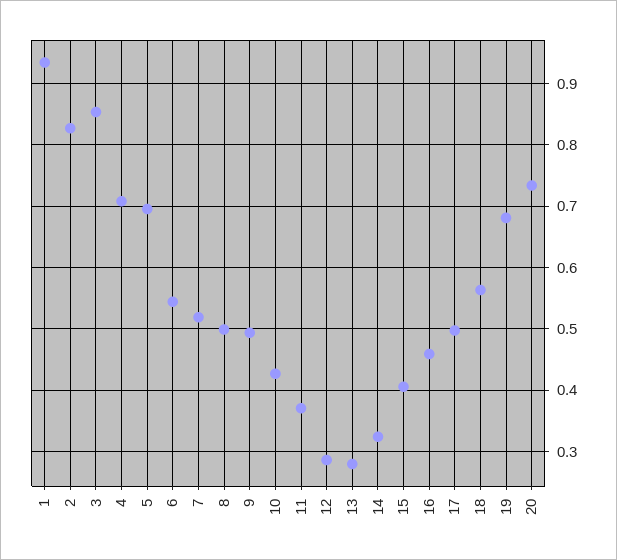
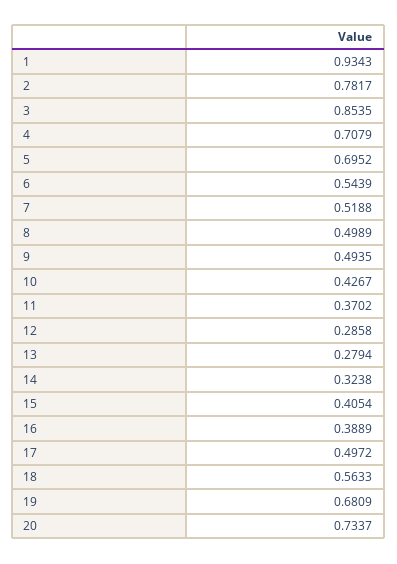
2: 0.83 -> 0.7817
16: 0.46 -> 0.3889

